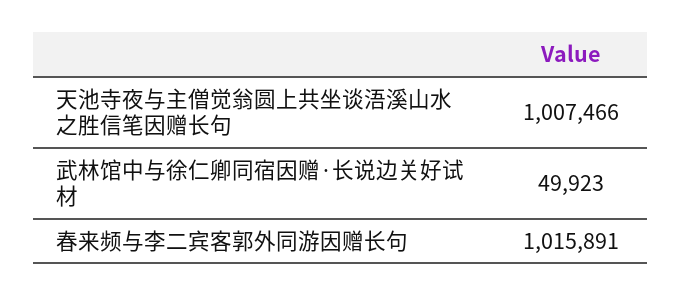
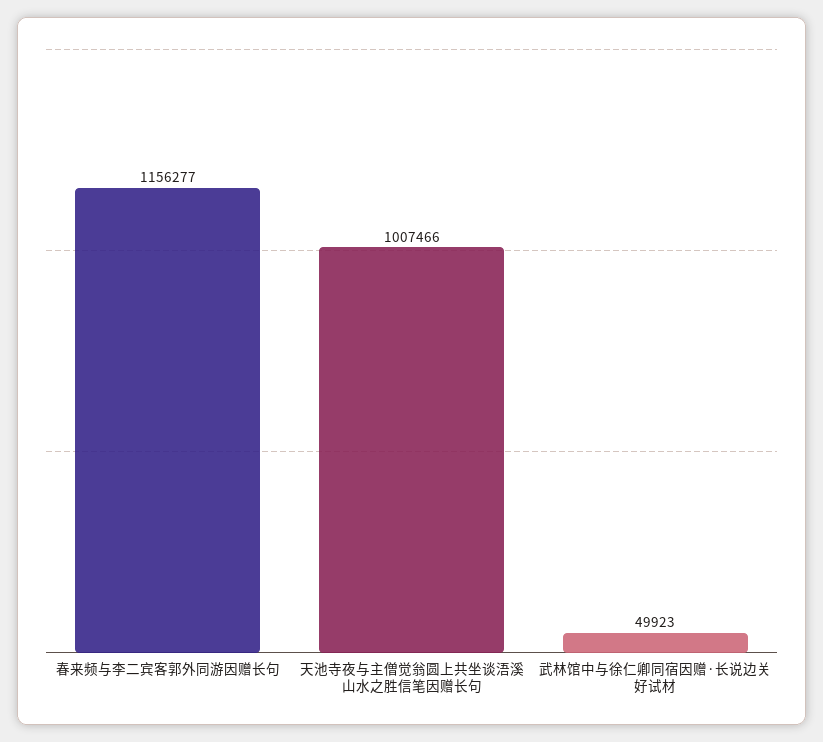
春来频与李二宾客郭外同游因赠长句: 1015891 -> 1156277

